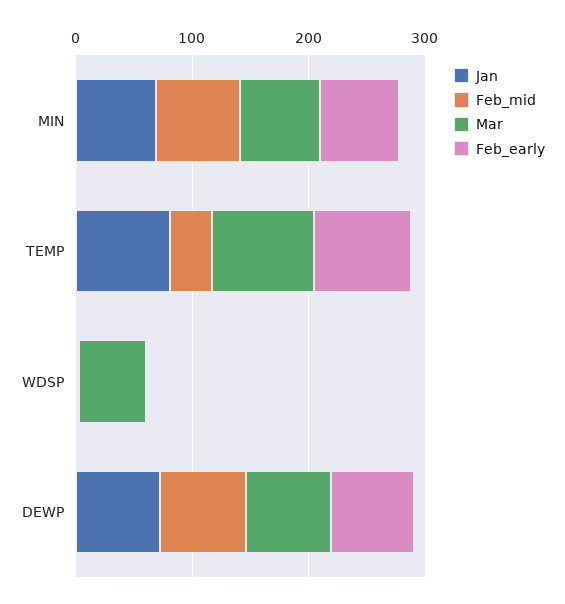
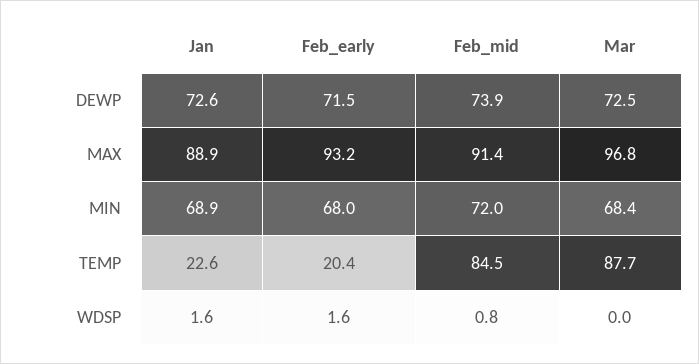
Jan, TEMP: 80 -> 22.6
Feb_mid, TEMP: 40 -> 84.5
Feb_early, TEMP: 80 -> 20.4
Mar, WDSP: 60 -> 0
Jan, MAX: none -> 88.9
Feb_early, MAX: none -> 93.2
Feb_mid, MAX: none -> 91.4
Mar, MAX: none -> 96.8

